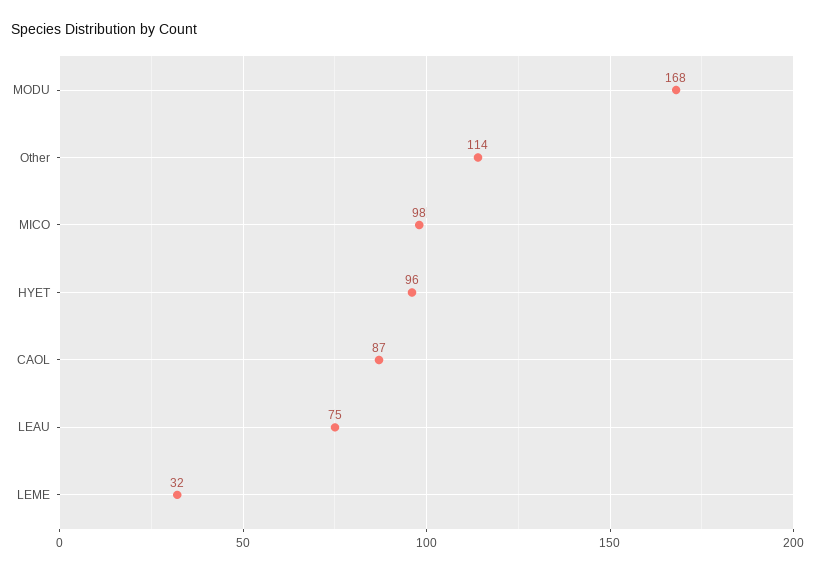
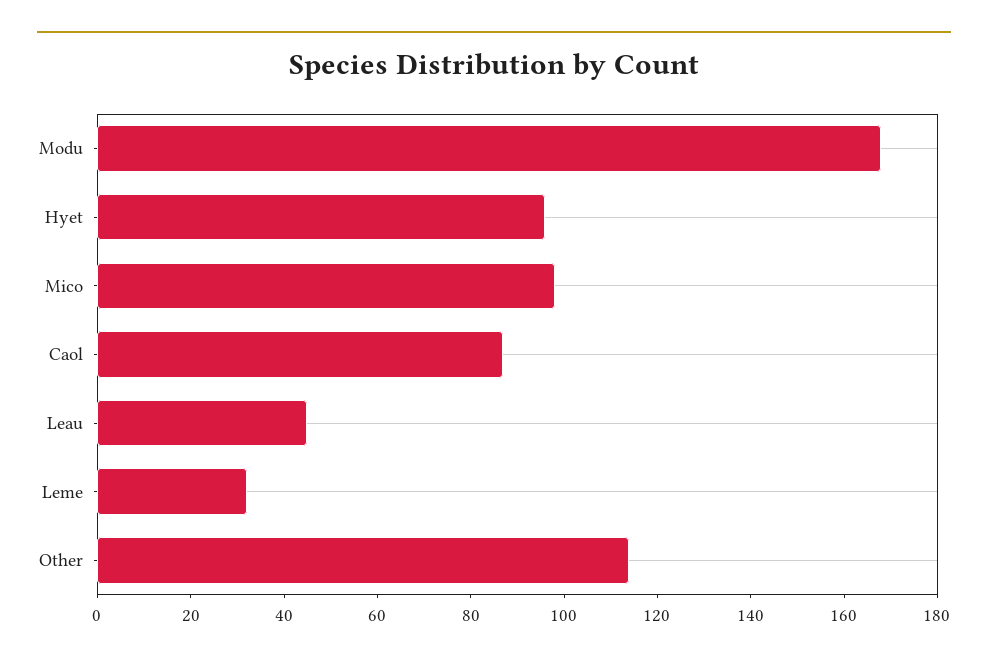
LEAU: 75 -> 45

